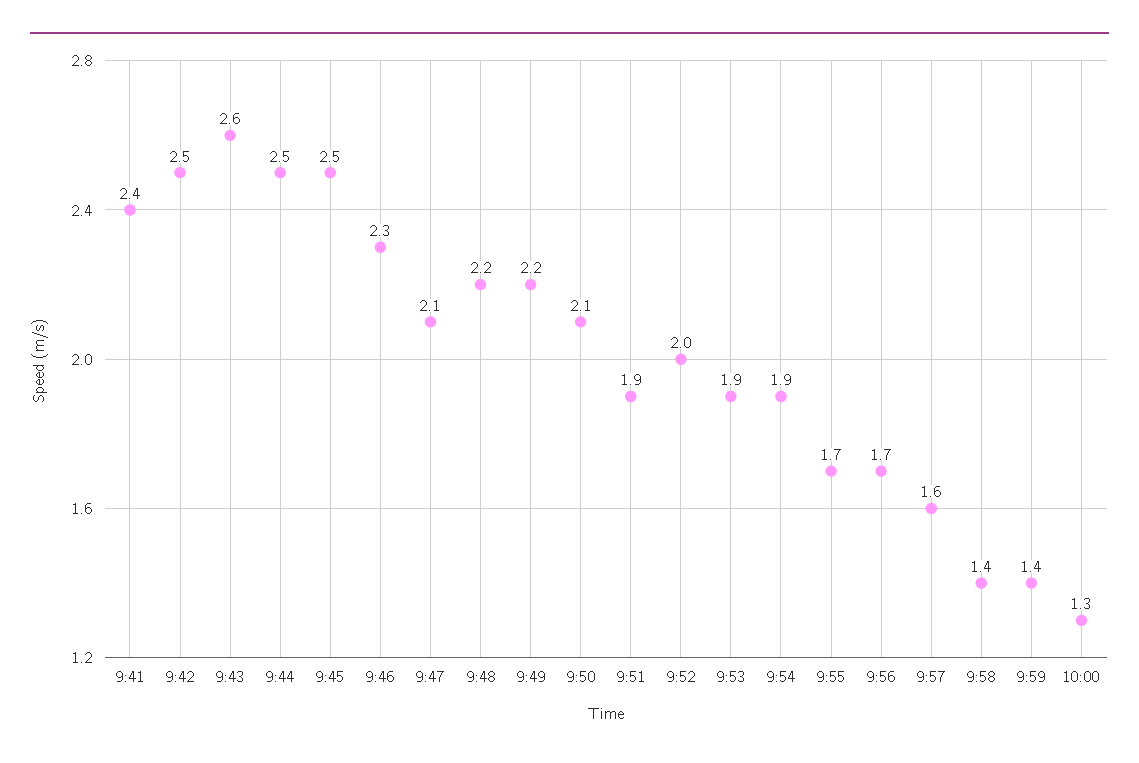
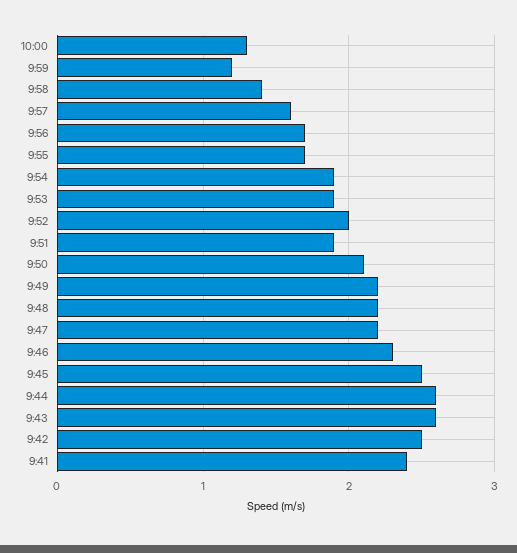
9:44: 2.5 -> 2.6
9:47: 2.1 -> 2.2
9:59: 1.4 -> 1.2

